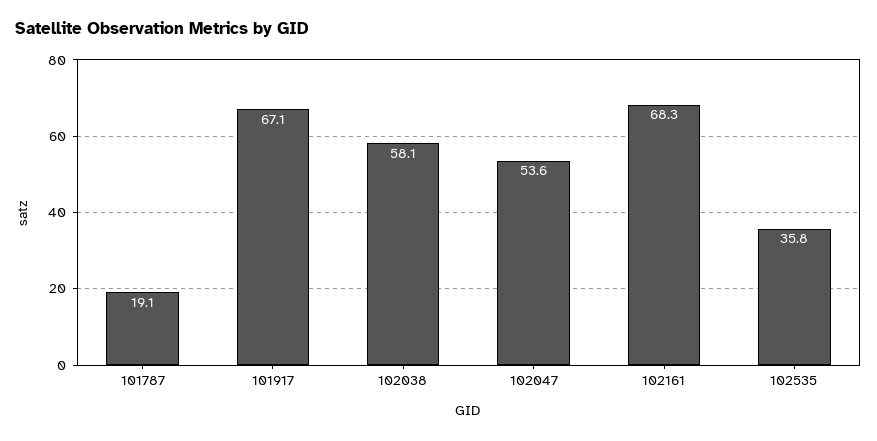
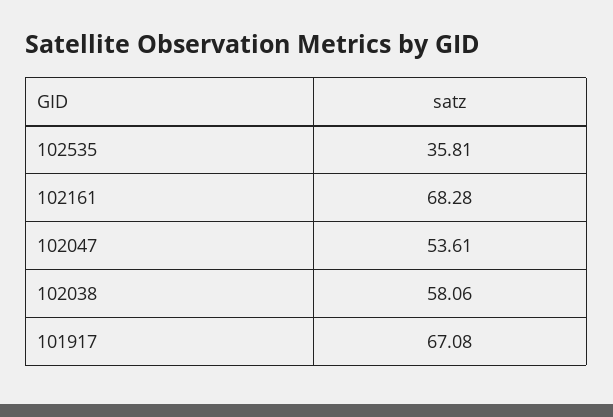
101787: 19.1 -> none

